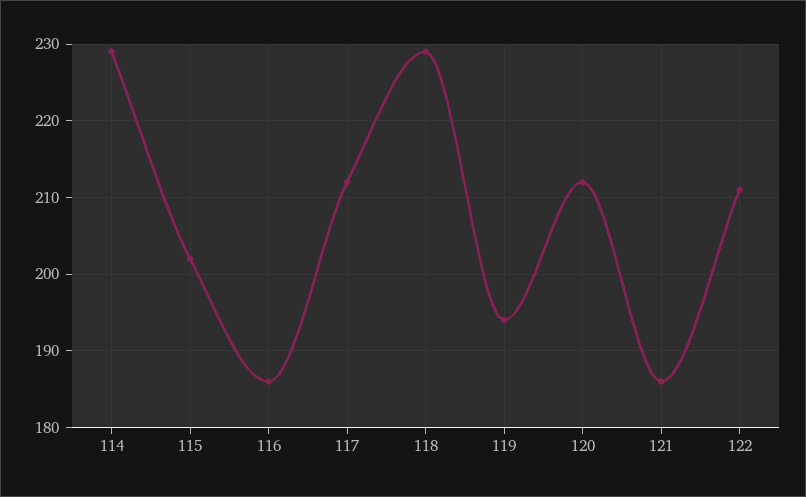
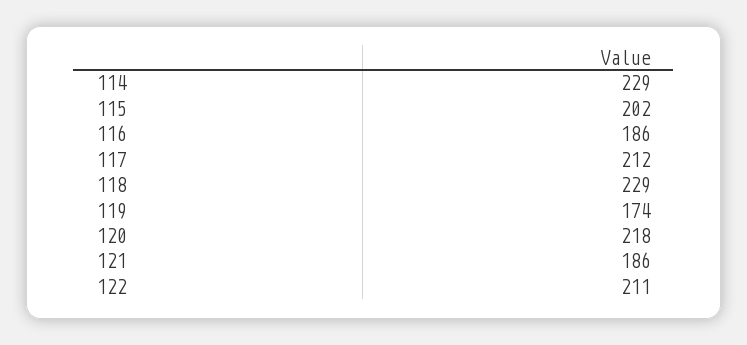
119: 194 -> 174
120: 212 -> 218

